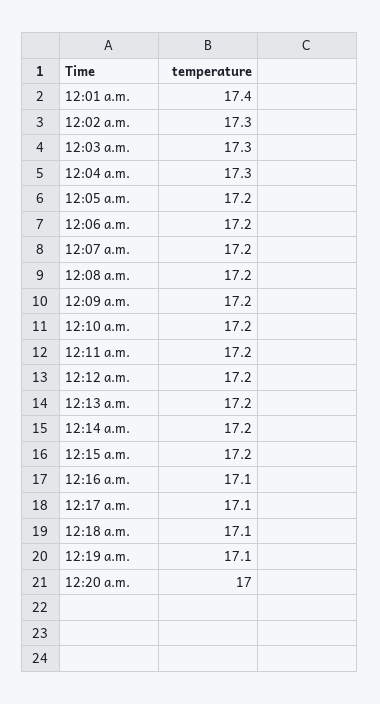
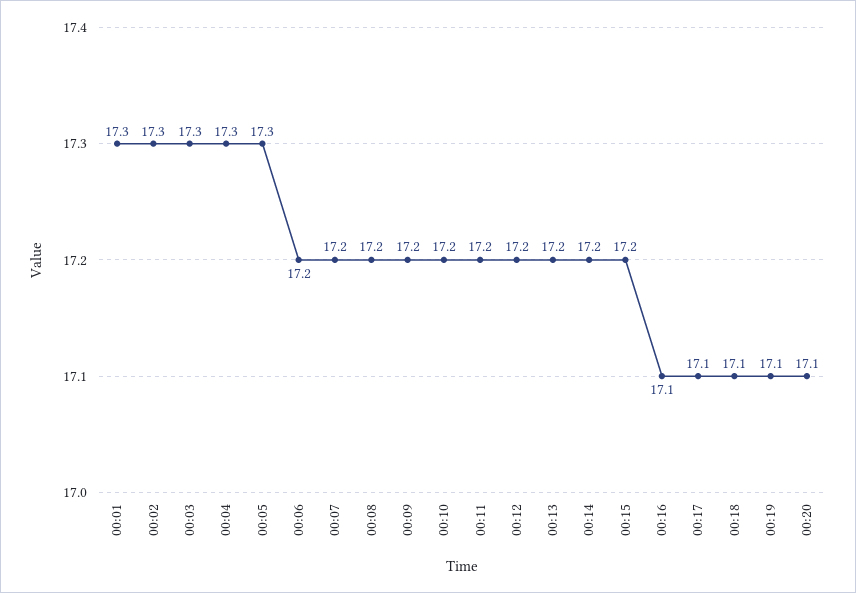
12:01 a.m.: 17.4 -> 17.3
12:05 a.m.: 17.2 -> 17.3
12:20 a.m.: 17 -> 17.1

